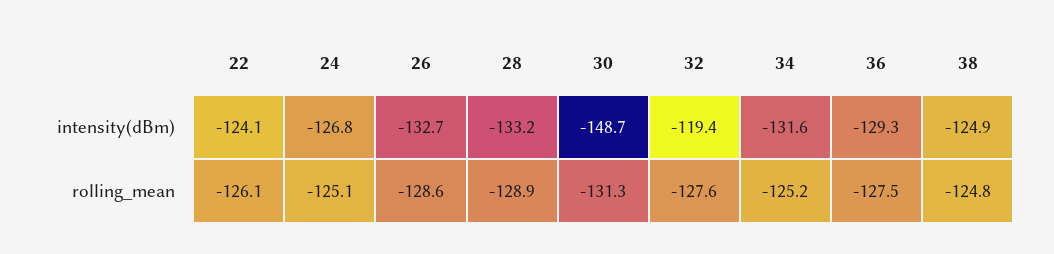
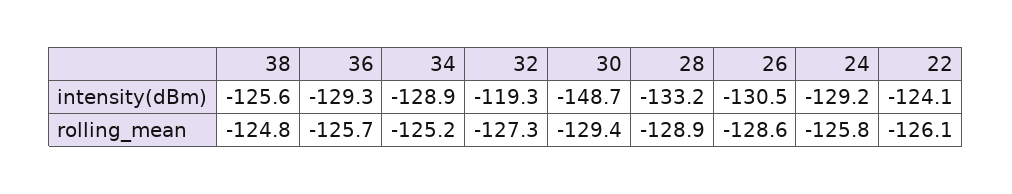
24, intensity(dBm): -126.8 -> -129.2
26, intensity(dBm): -132.7 -> -130.5
32, intensity(dBm): -119.4 -> -119.3
34, intensity(dBm): -131.6 -> -128.9
38, intensity(dBm): -124.9 -> -125.6
24, rolling_mean: -125.1 -> -125.8
30, rolling_mean: -131.3 -> -129.4
32, rolling_mean: -127.6 -> -127.3
36, rolling_mean: -127.5 -> -125.7

